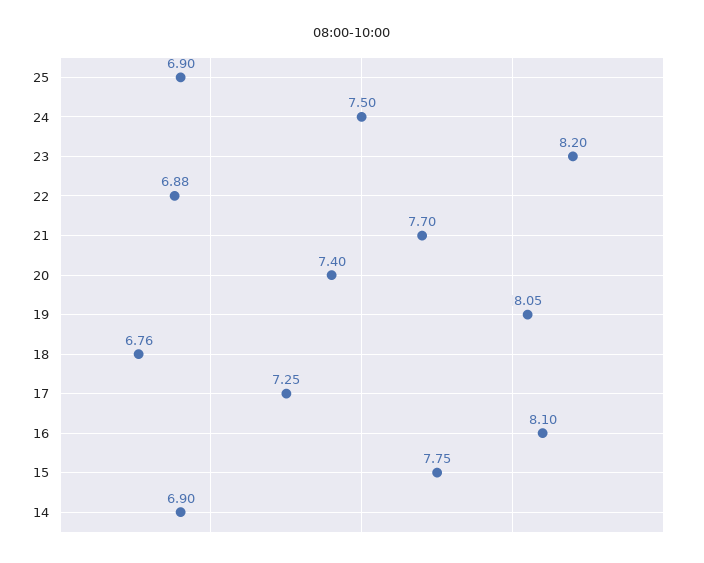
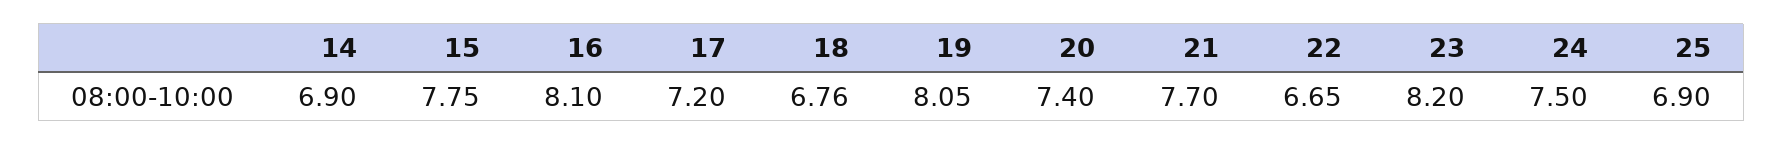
22: 6.88 -> 6.65
17: 7.25 -> 7.2

